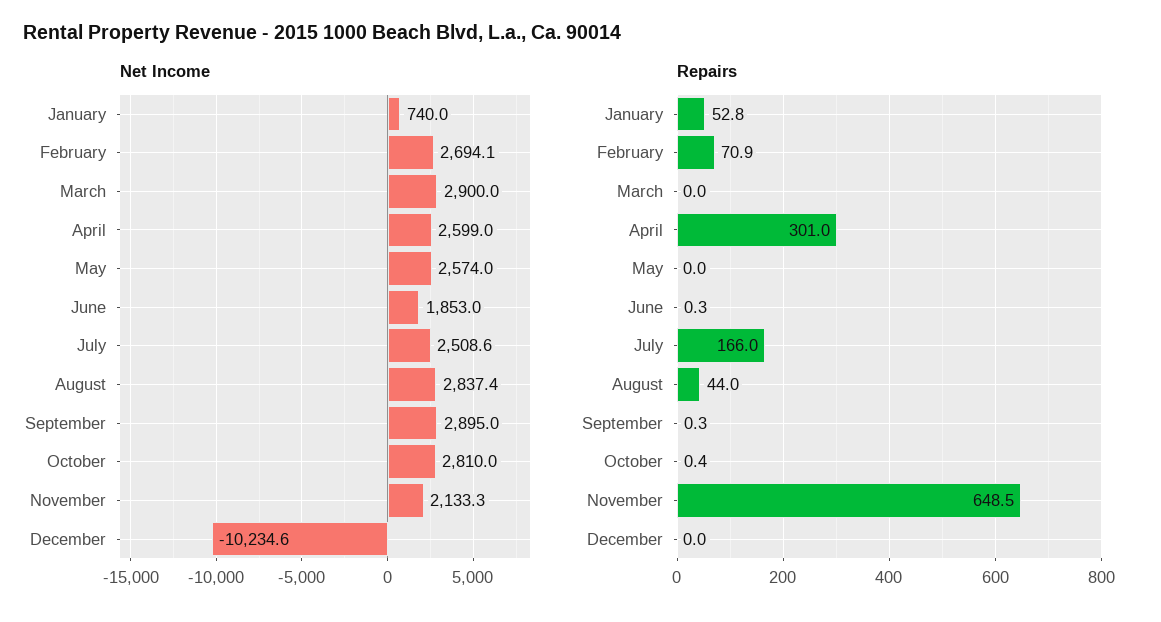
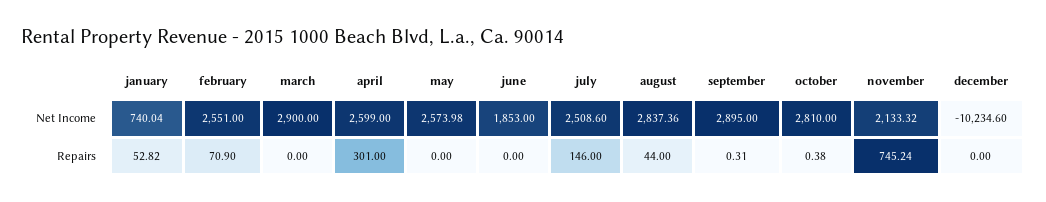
Net Income, February: 2694.1 -> 2551
Repairs, June: 0.3 -> 0
Repairs, July: 166 -> 146
Repairs, November: 648.5 -> 745.24

